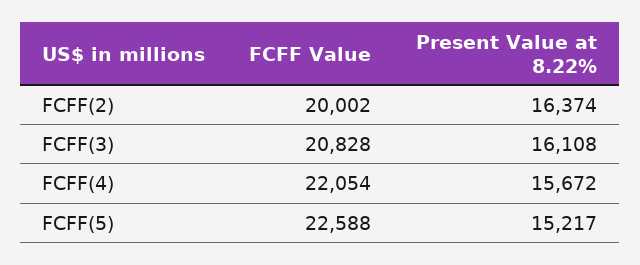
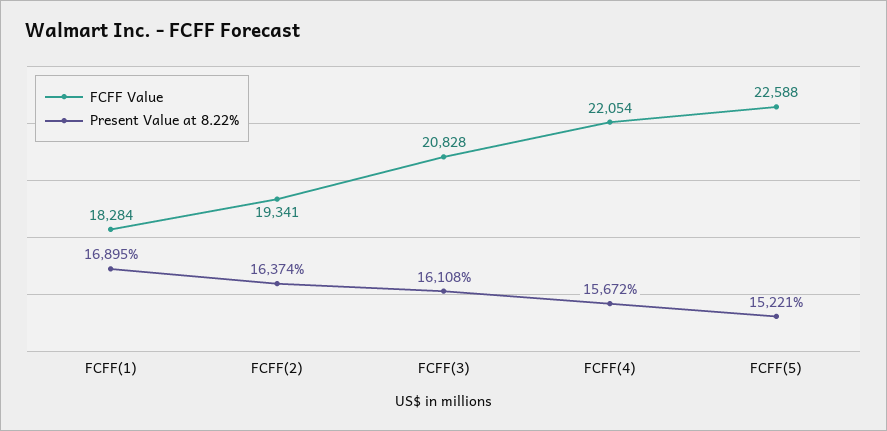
FCFF Value, FCFF(2): 20002 -> 19341
Present Value at 8.22%, FCFF(5): 15217 -> 15221
FCFF Value, FCFF(1): none -> 18284
Present Value at 8.22%, FCFF(1): none -> 16895

